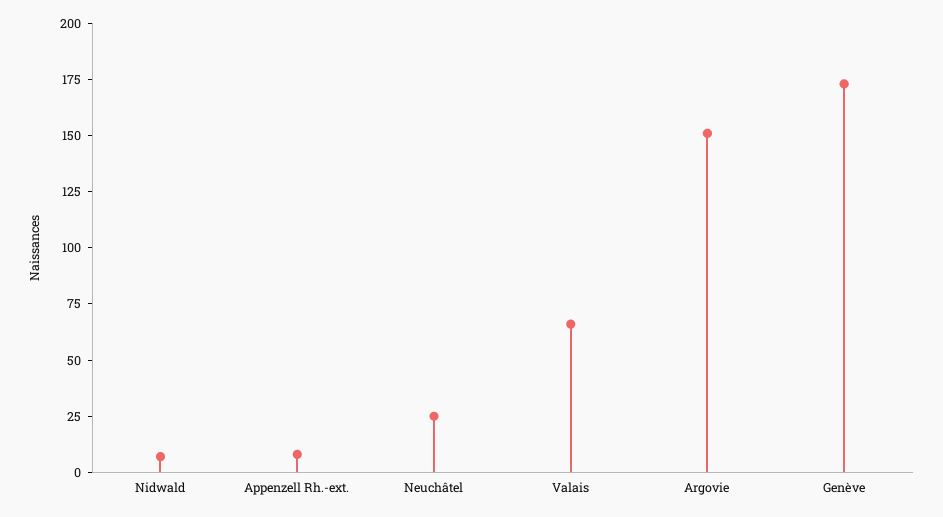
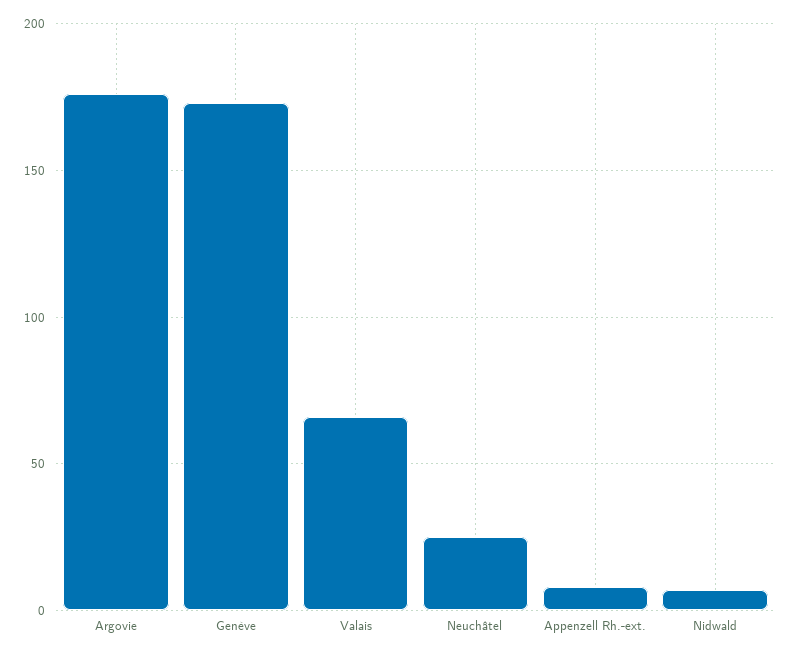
Argovie: 150 -> 175

